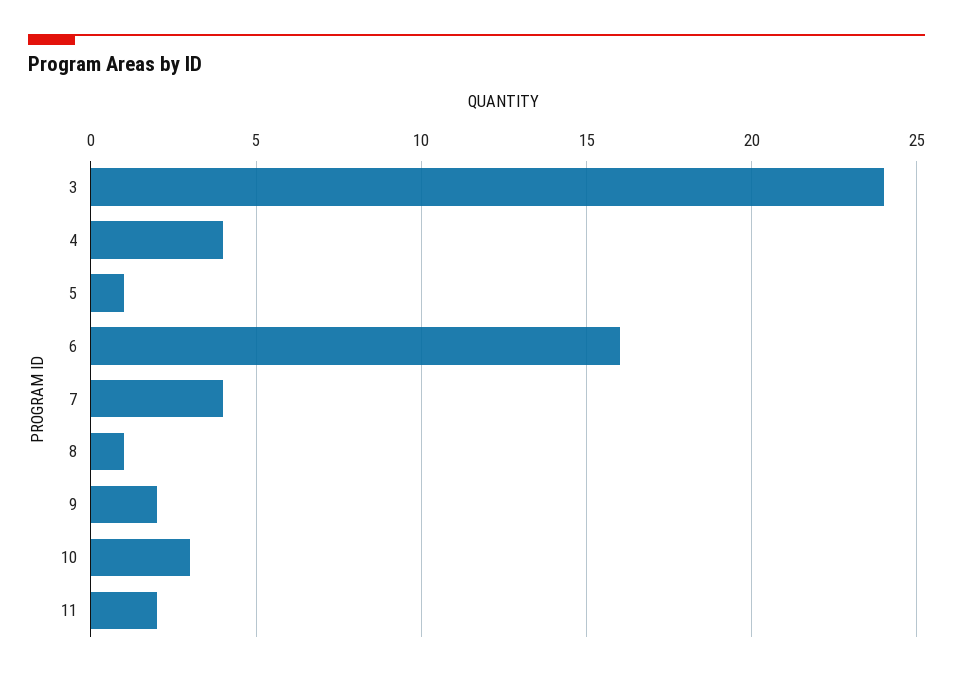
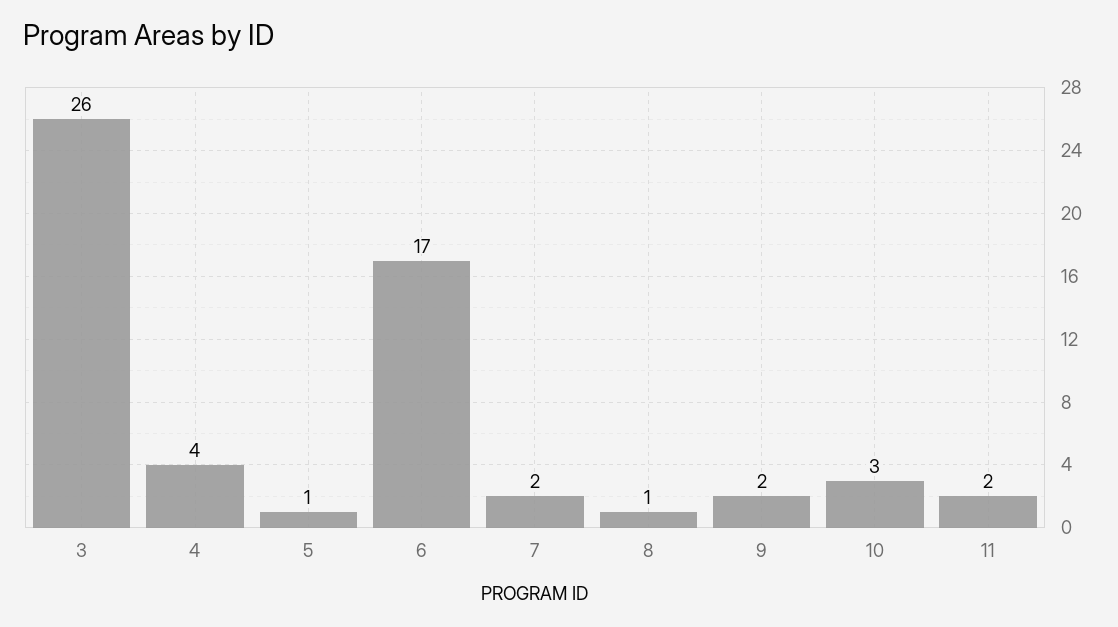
3: 24 -> 26
6: 16 -> 17
7: 4 -> 2

